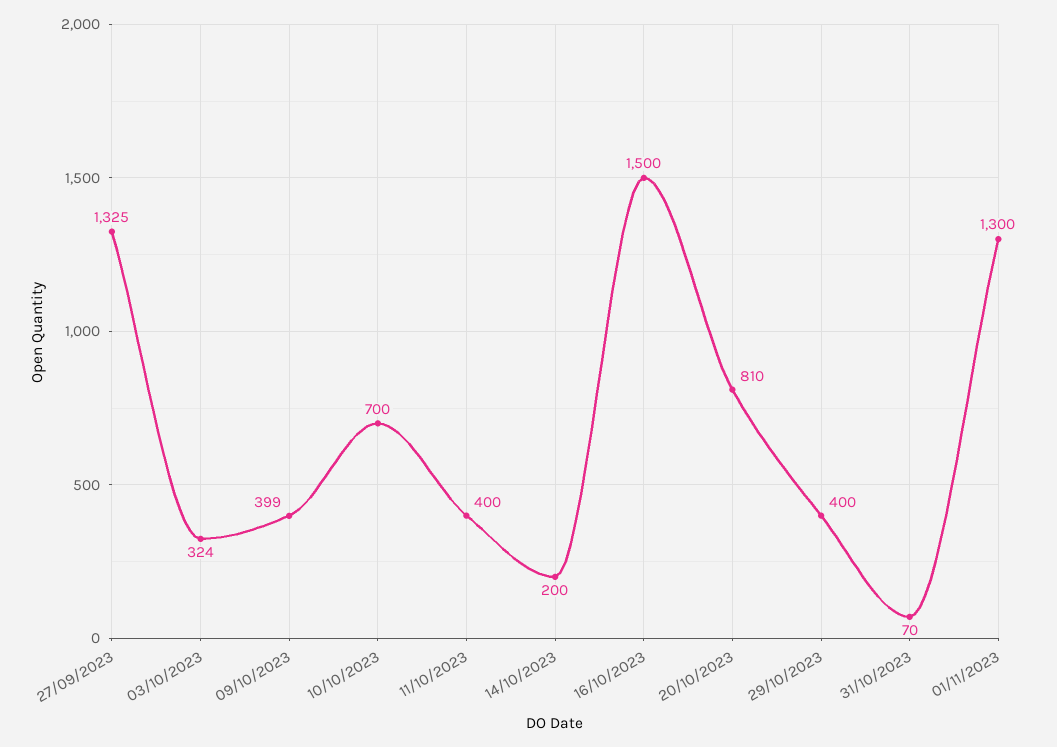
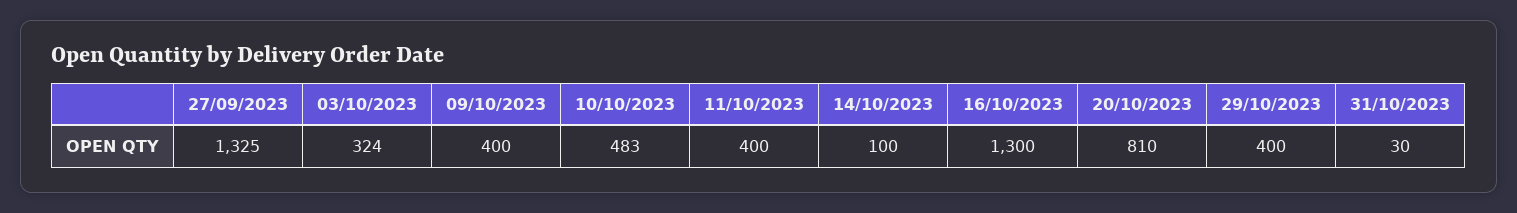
09/10/2023: 399 -> 400
10/10/2023: 700 -> 483
14/10/2023: 200 -> 100
16/10/2023: 1500 -> 1300
31/10/2023: 70 -> 30
01/11/2023: 1300 -> none

